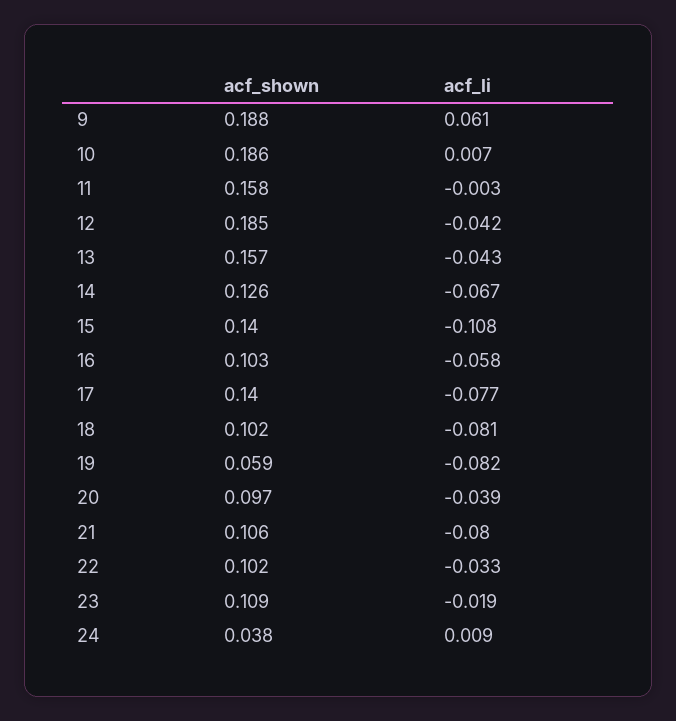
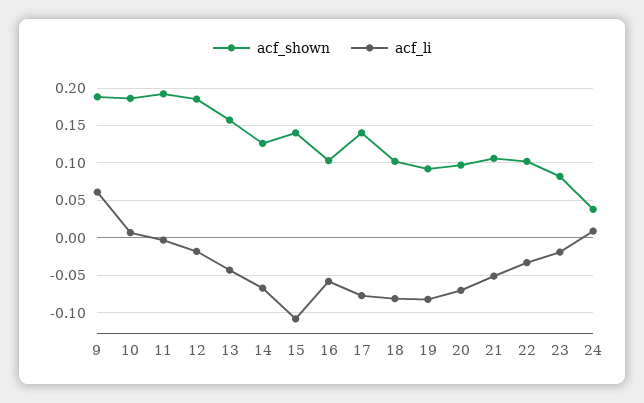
acf_shown, 11: 0.158 -> 0.19
acf_li, 12: -0.042 -> -0.02
acf_shown, 19: 0.059 -> 0.09
acf_li, 20: -0.039 -> -0.07
acf_li, 21: -0.08 -> -0.05
acf_shown, 23: 0.109 -> 0.08

